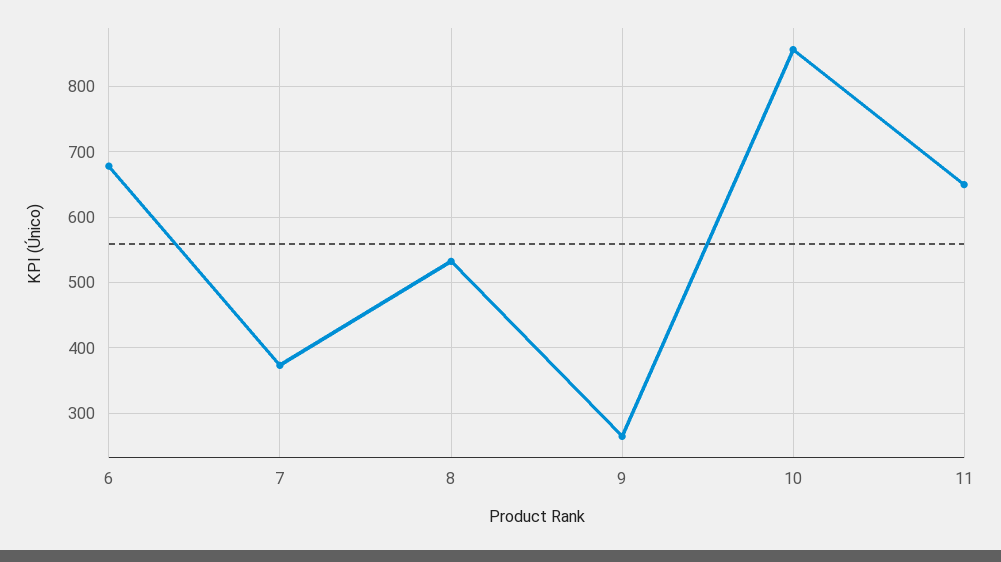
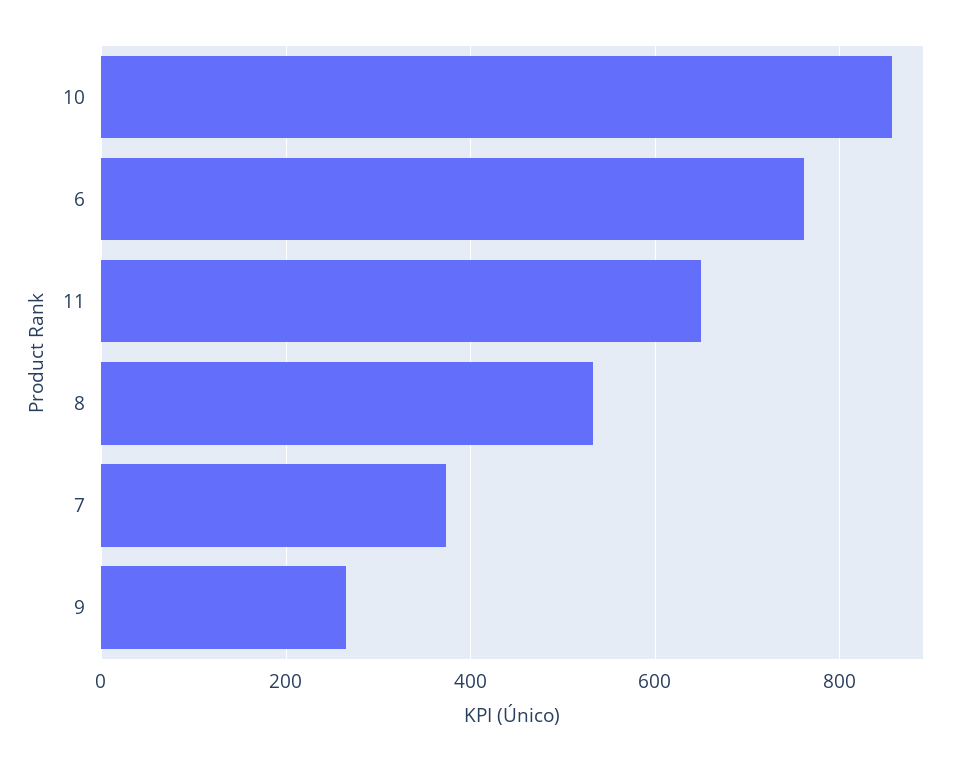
6: 680 -> 760

